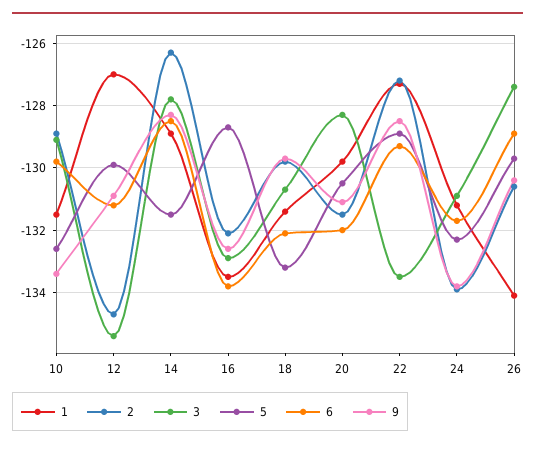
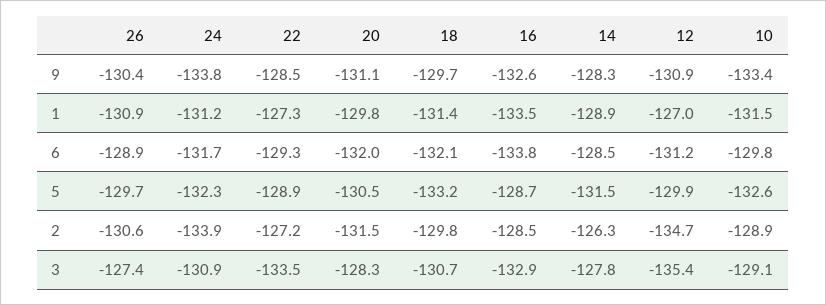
2, 16: -132 -> -128.5
1, 26: -134 -> -130.9

